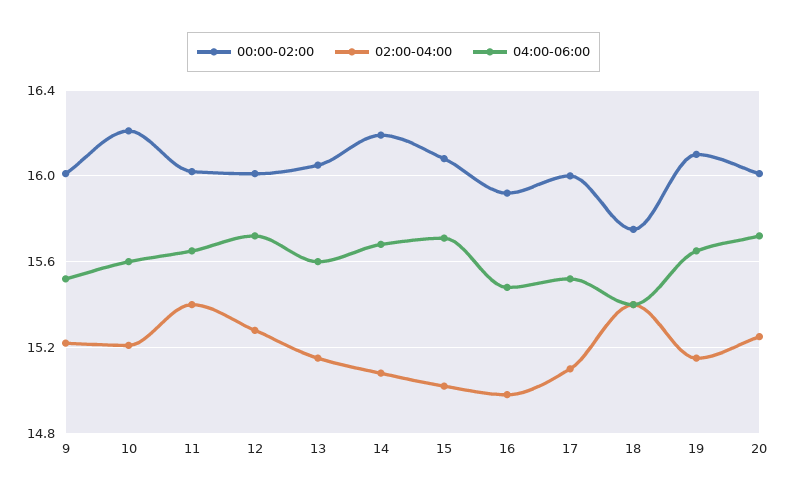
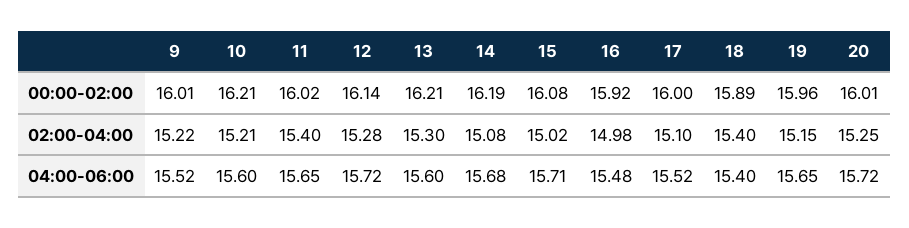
00:00-02:00, 12: 16 -> 16.14
00:00-02:00, 13: 16.05 -> 16.21
02:00-04:00, 13: 15.15 -> 15.3
00:00-02:00, 18: 15.75 -> 15.89
00:00-02:00, 19: 16.1 -> 15.96

